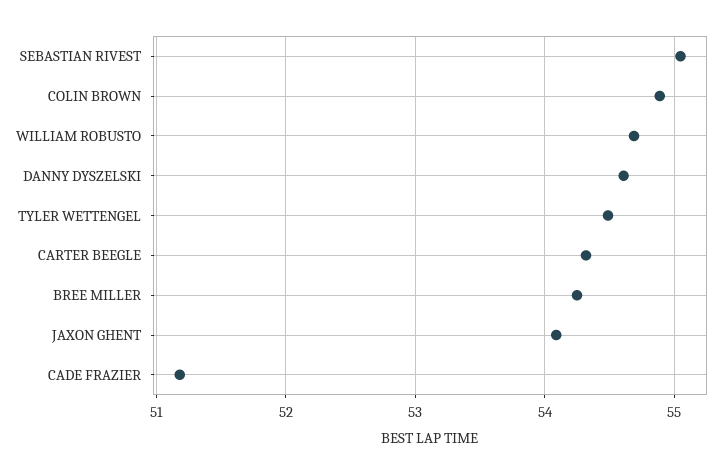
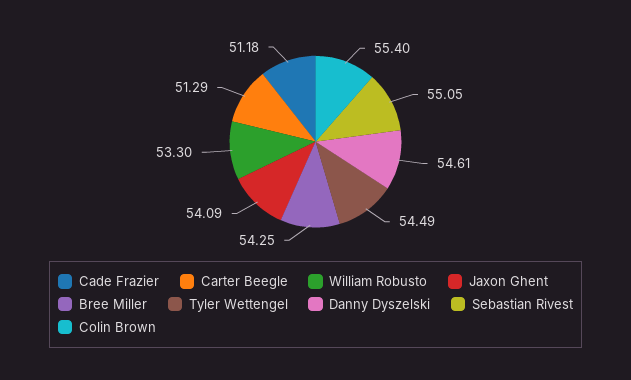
COLIN BROWN: 54.9 -> 55.4
WILLIAM ROBUSTO: 54.7 -> 53.3
CARTER BEEGLE: 54.3 -> 51.29

